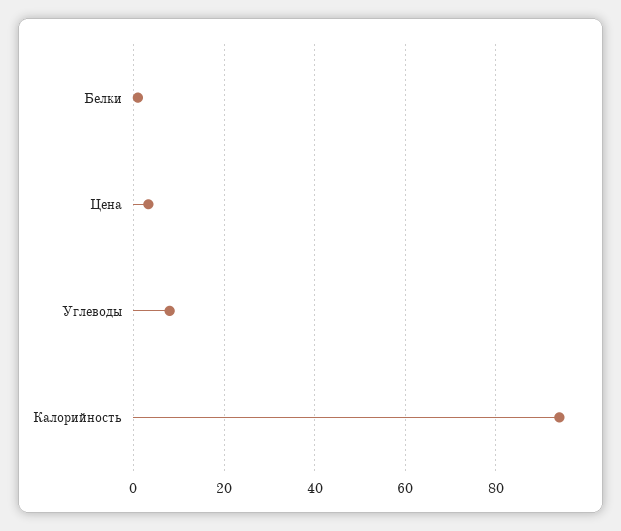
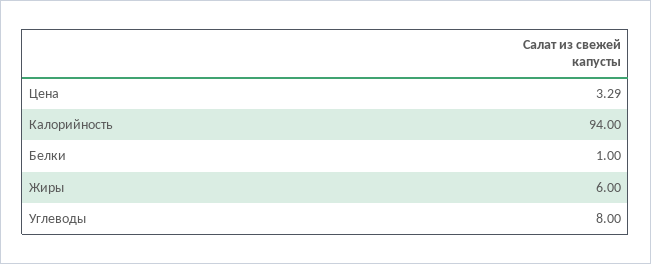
Жиры: none -> 6

